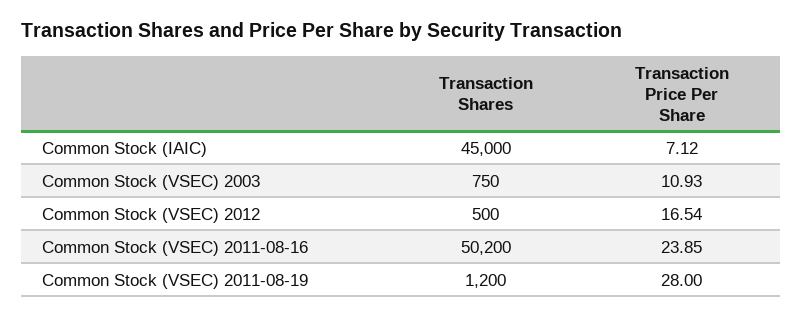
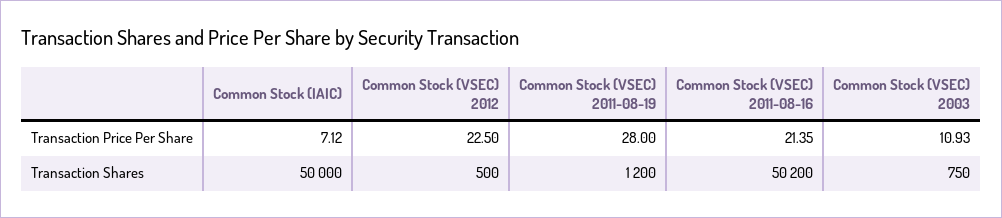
Transaction Shares, Common Stock (IAIC): 45000 -> 50000
Transaction Price Per Share, Common Stock (VSEC) 2012: 16.54 -> 22.5
Transaction Price Per Share, Common Stock (VSEC) 2011-08-16: 23.85 -> 21.35

